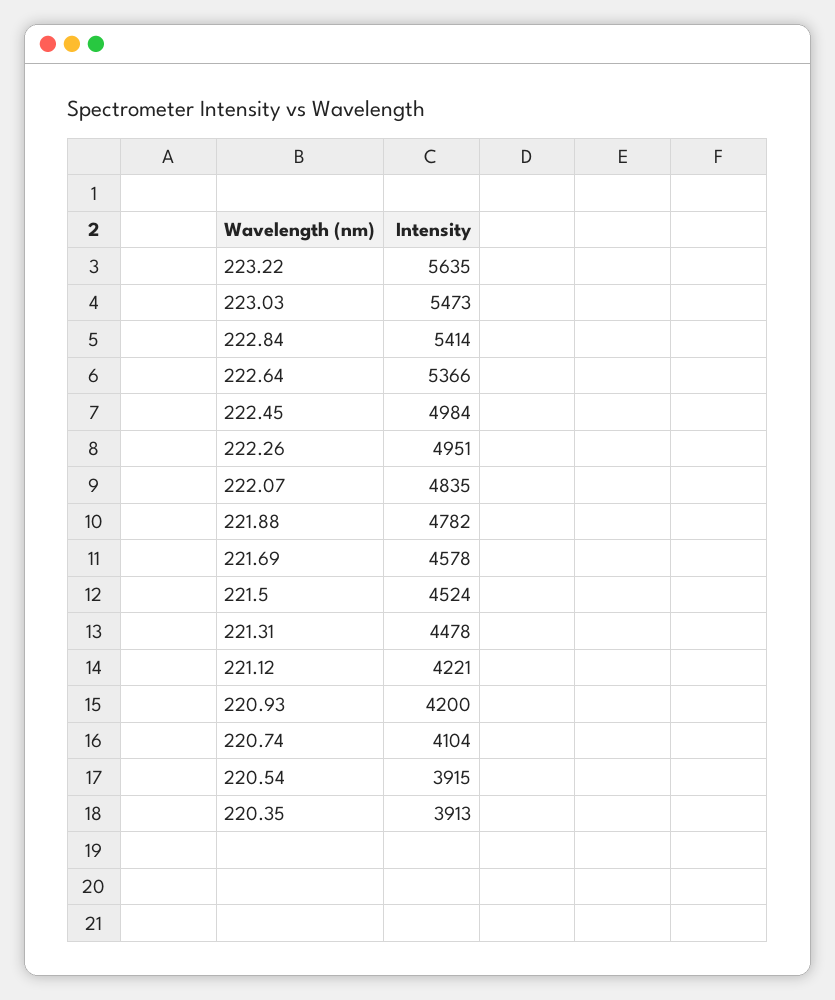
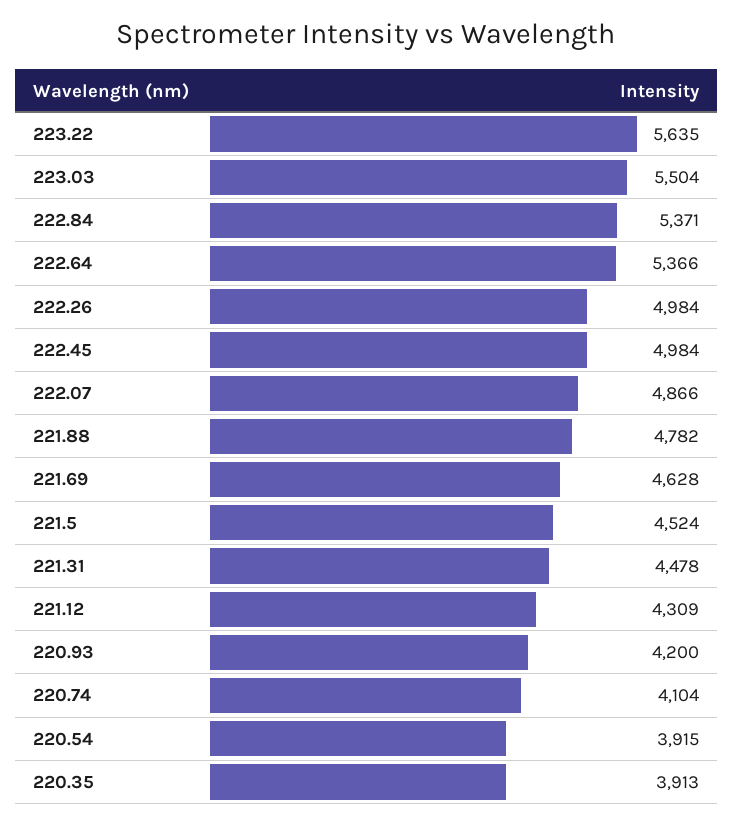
223.03: 5473 -> 5504
222.84: 5414 -> 5371
222.26: 4951 -> 4984
222.07: 4835 -> 4866
221.69: 4578 -> 4628
221.12: 4221 -> 4309

